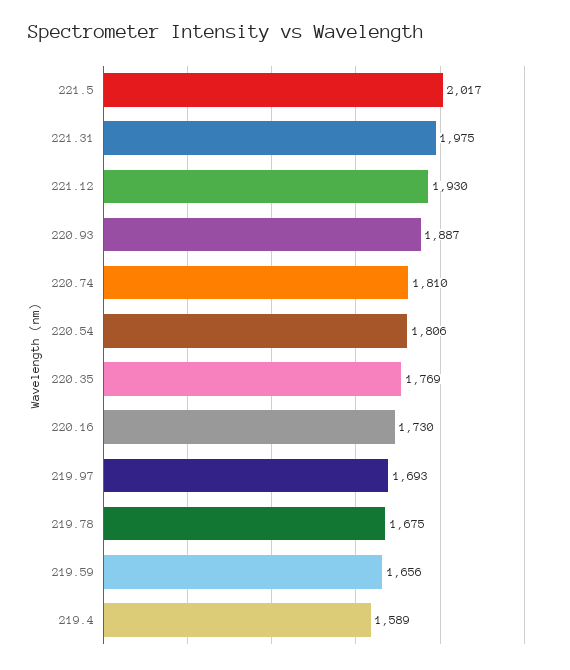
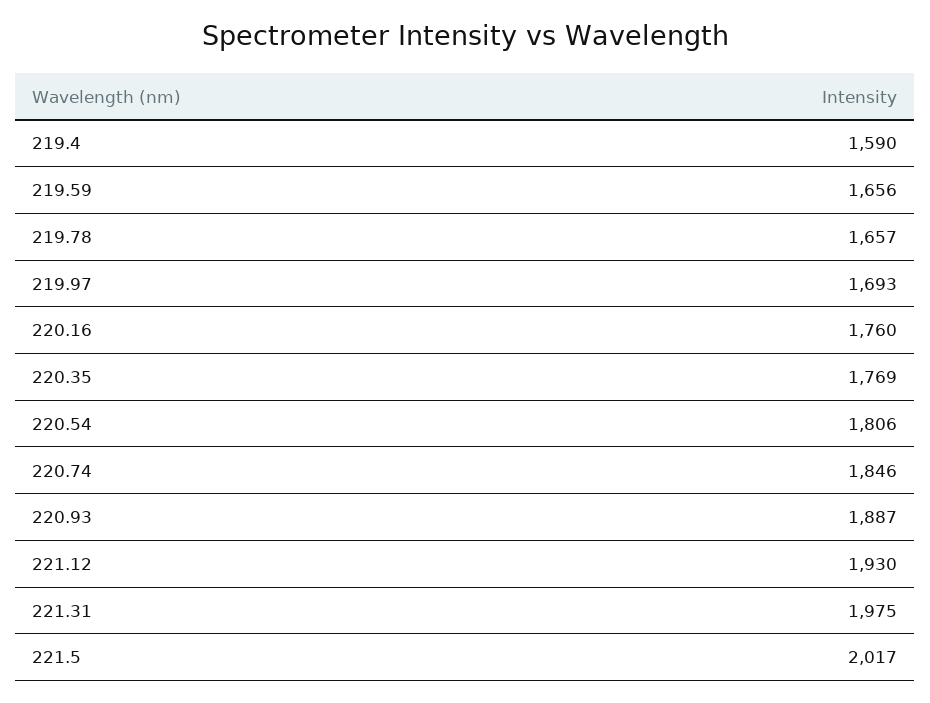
220.74: 1810 -> 1846
220.16: 1730 -> 1760
219.78: 1675 -> 1657
219.4: 1589 -> 1590

